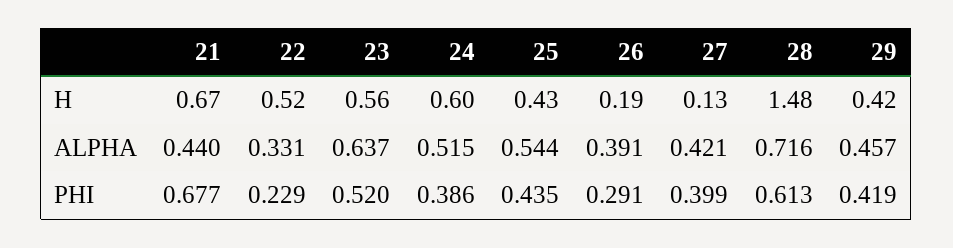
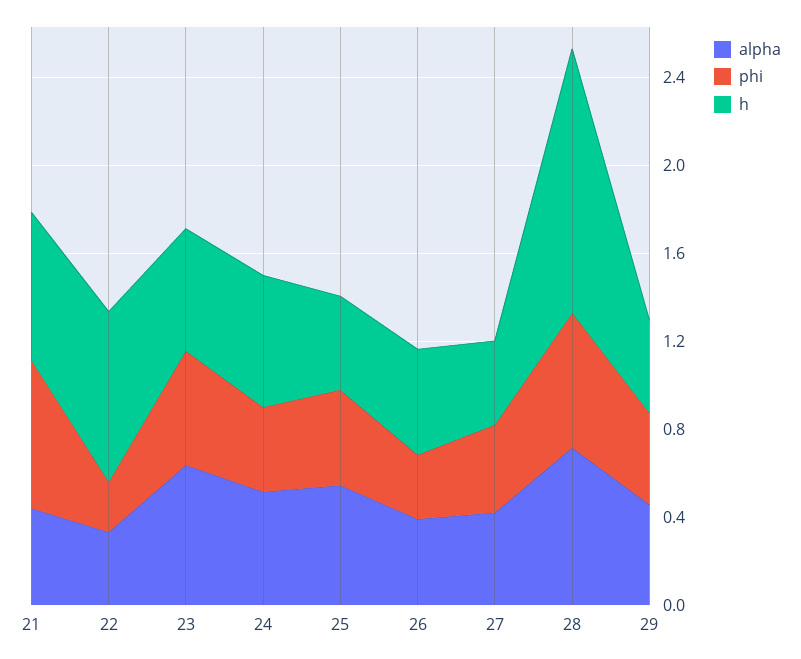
H, 22: 0.52 -> 0.8
H, 26: 0.19 -> 0.5
H, 27: 0.13 -> 0.4
H, 28: 1.48 -> 1.2

